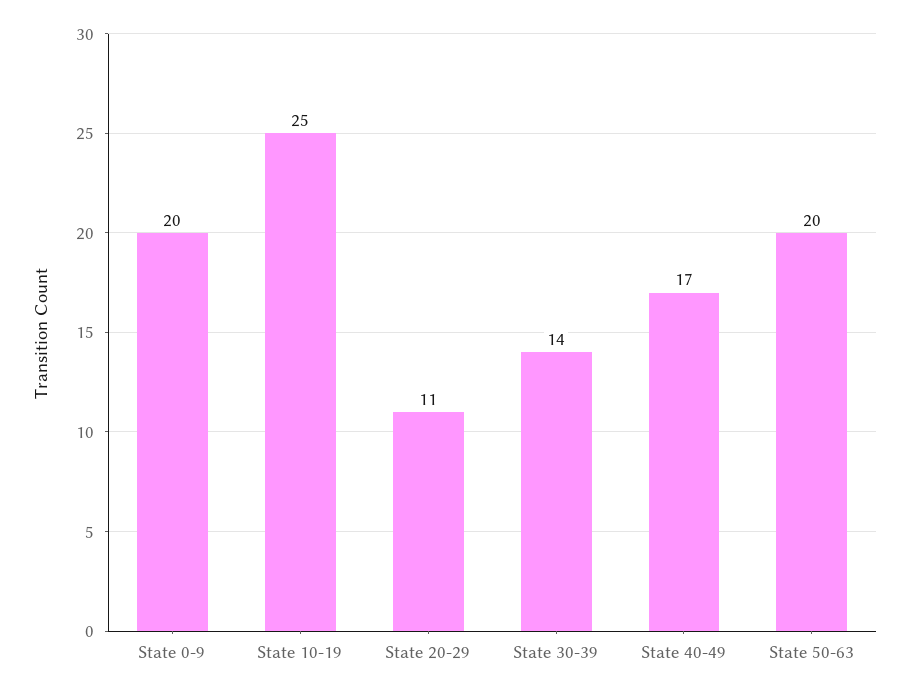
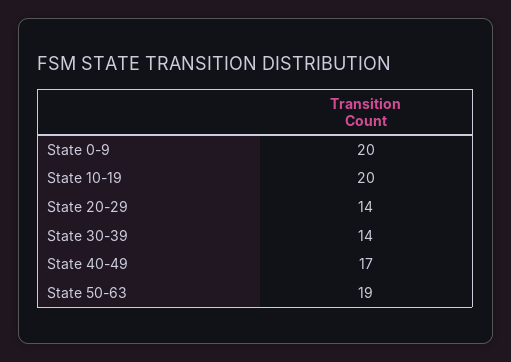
State 10-19: 25 -> 20
State 20-29: 11 -> 14
State 50-63: 20 -> 19

